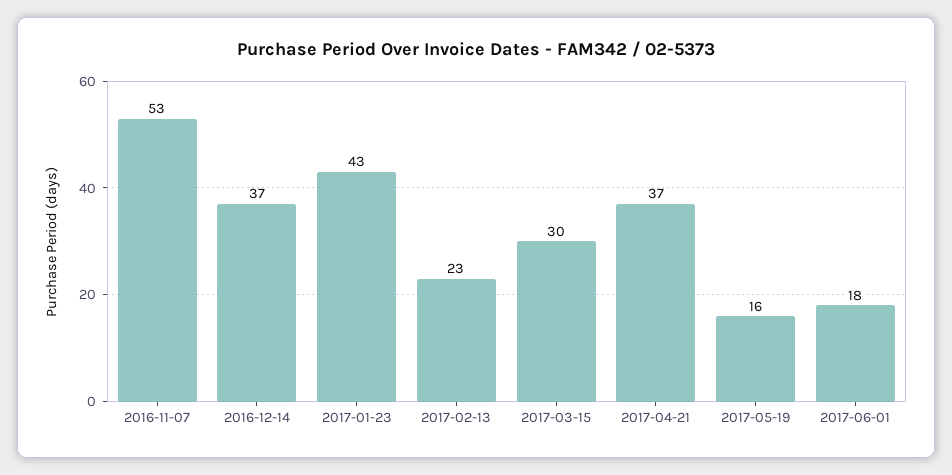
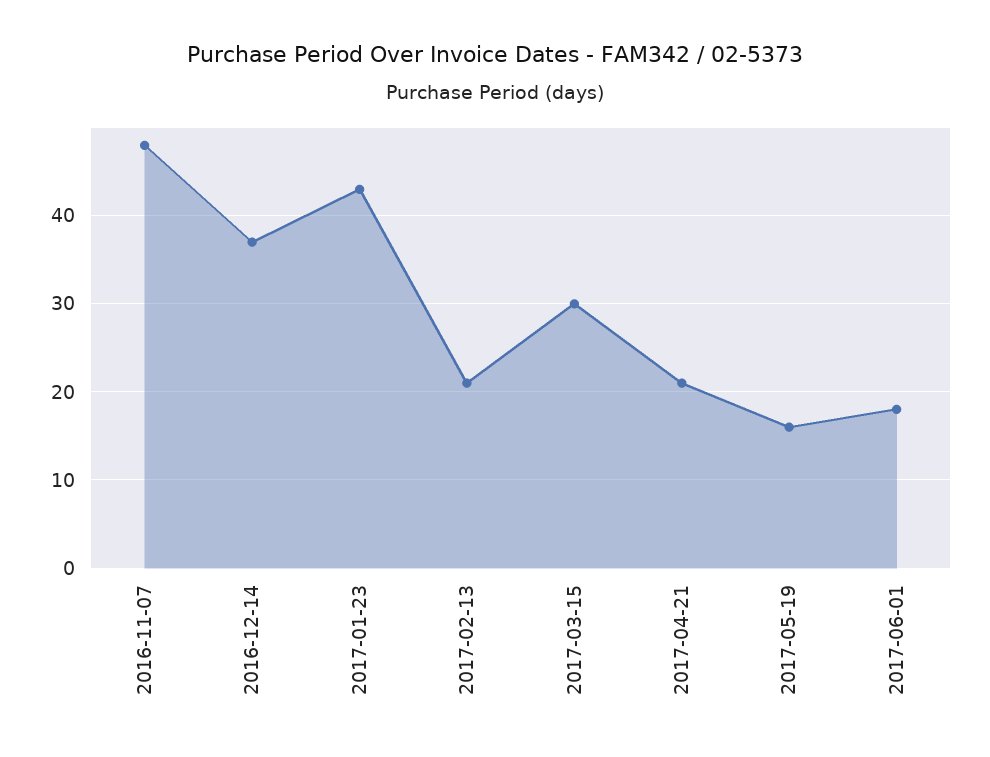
2016-11-07: 53 -> 48
2017-02-13: 23 -> 21
2017-04-21: 37 -> 21

